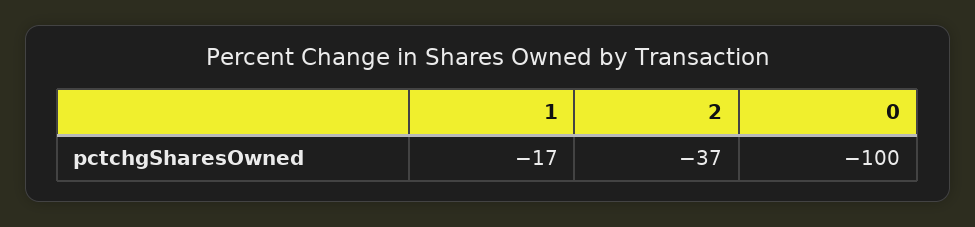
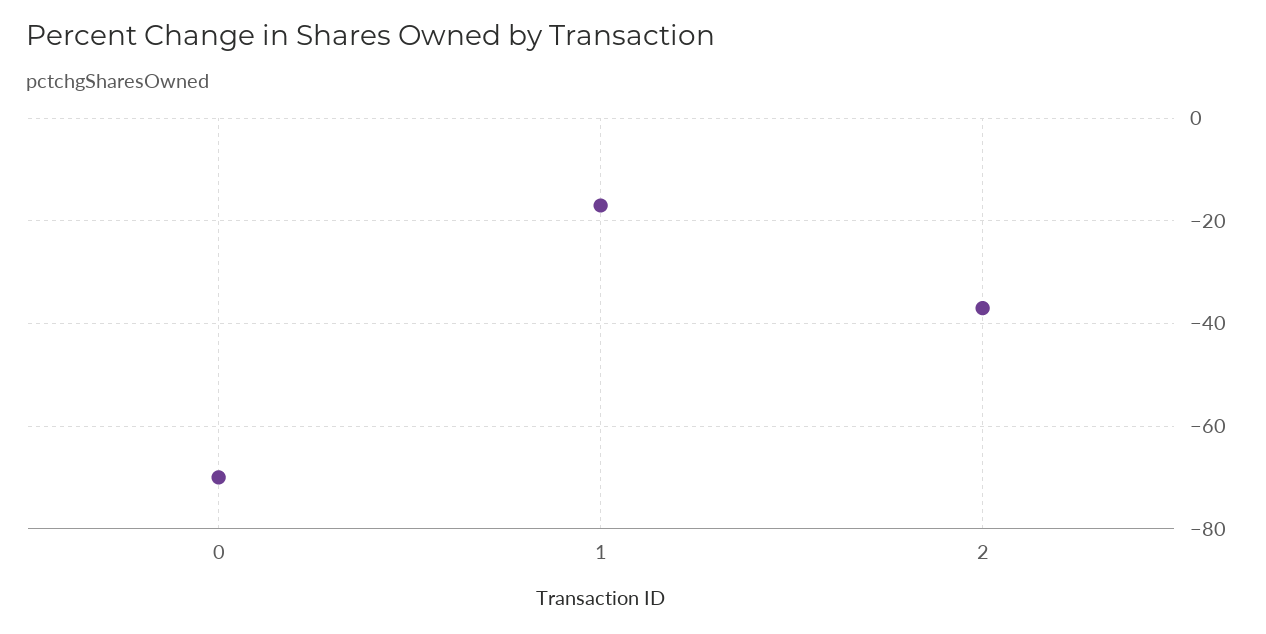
0: -100 -> -70

